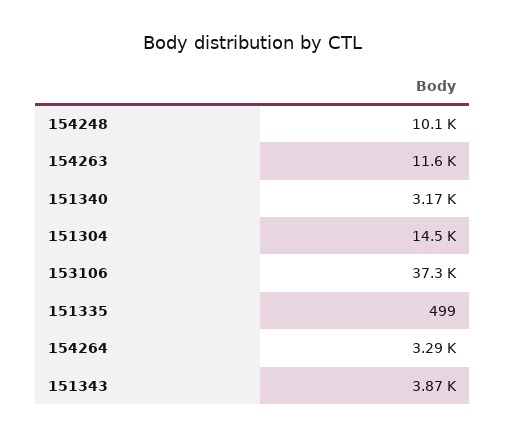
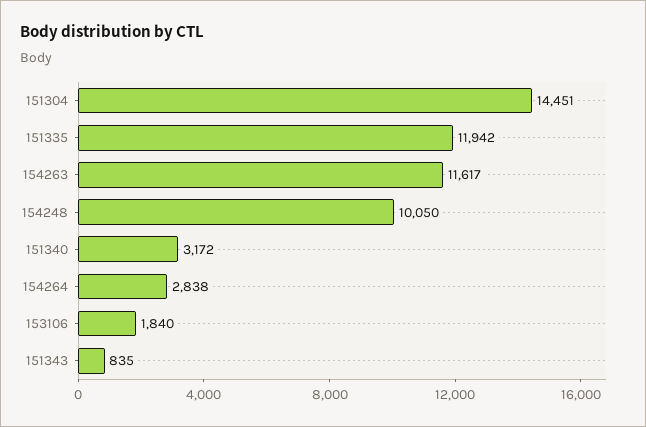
153106: 37300 -> 1840
151335: 499 -> 11942
154264: 3290 -> 2838
151343: 3870 -> 835

